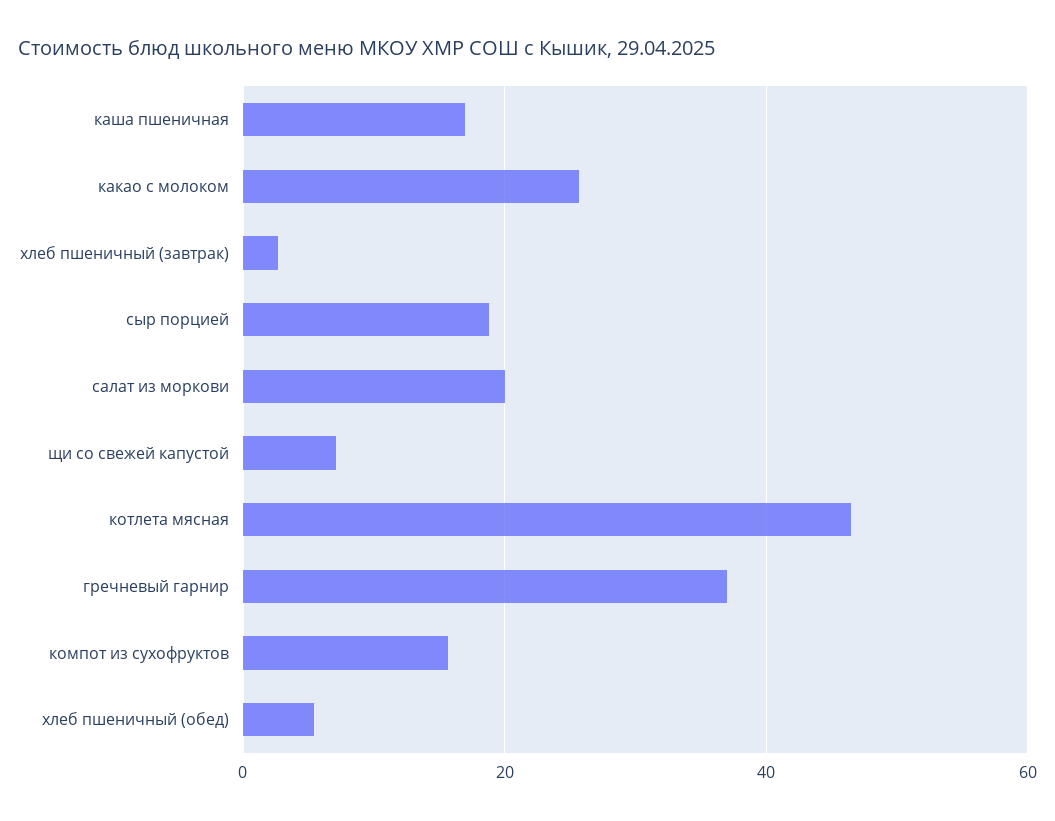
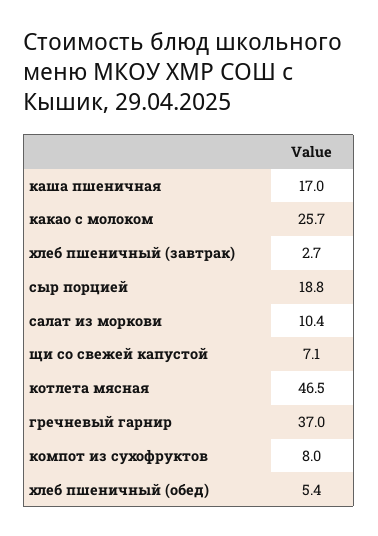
салат из моркови: 20 -> 10.4
компот из сухофруктов: 16 -> 8

